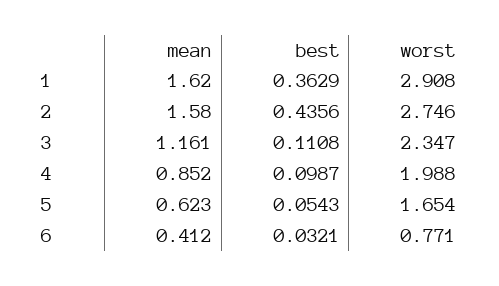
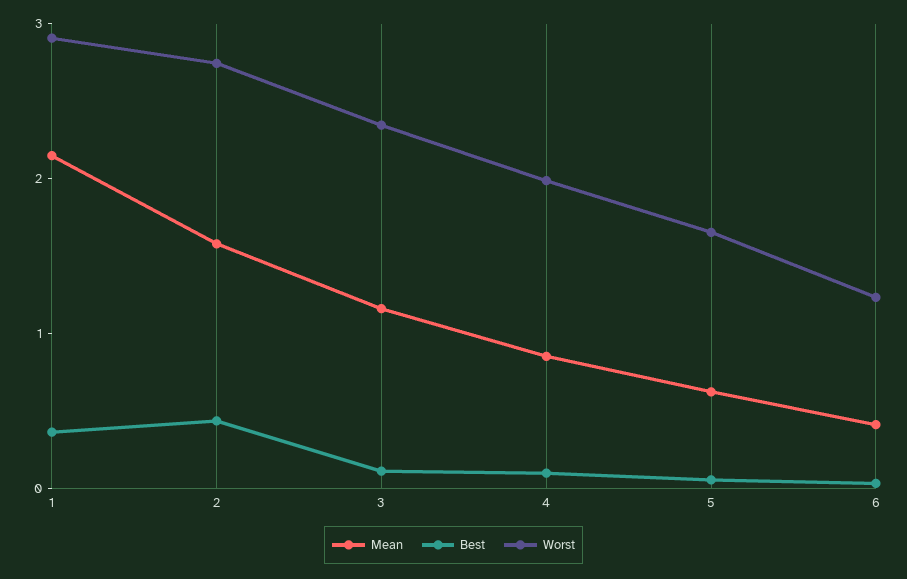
mean, 1: 1.62 -> 2.2
worst, 6: 0.771 -> 1.2

